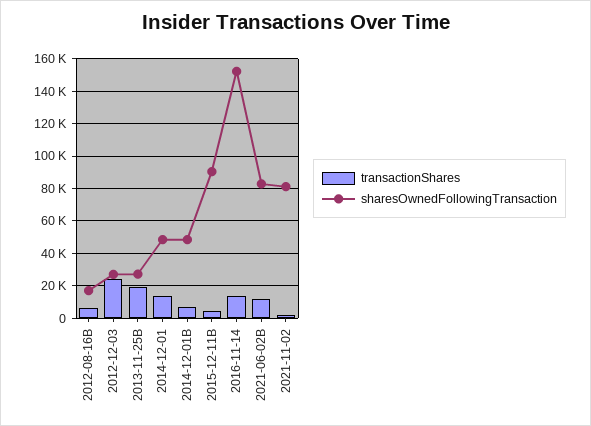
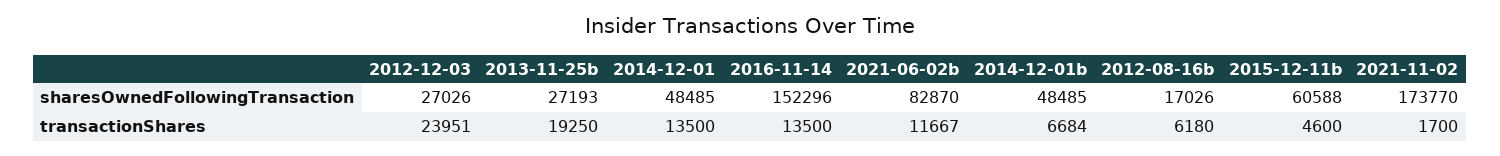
sharesOwnedFollowingTransaction, 2015-12-11B: 90000 -> 60588
sharesOwnedFollowingTransaction, 2021-11-02: 80000 -> 173770

